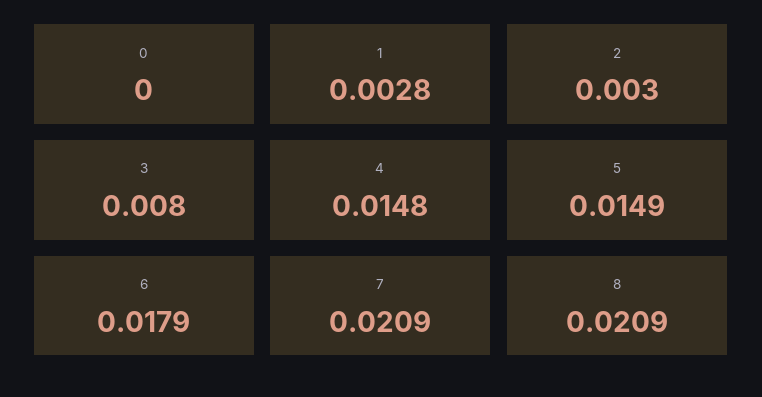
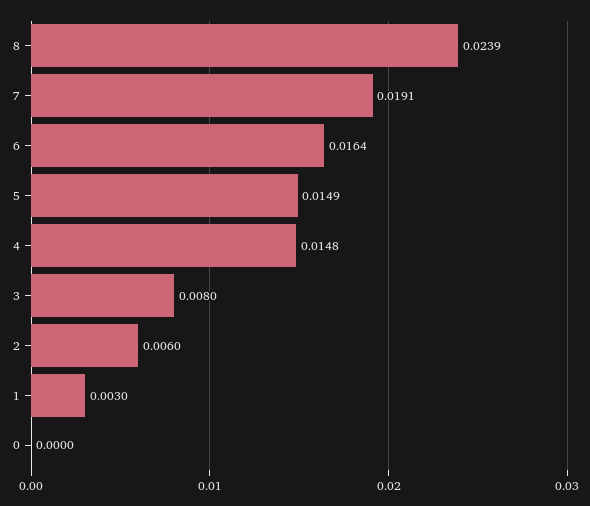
1: 0.0028 -> 0.003
2: 0.003 -> 0.006
6: 0.0179 -> 0.0164
7: 0.0209 -> 0.0191
8: 0.0209 -> 0.0239

